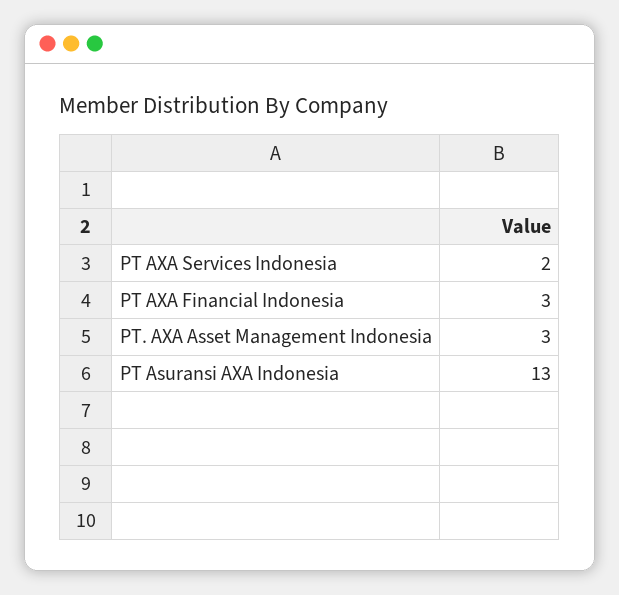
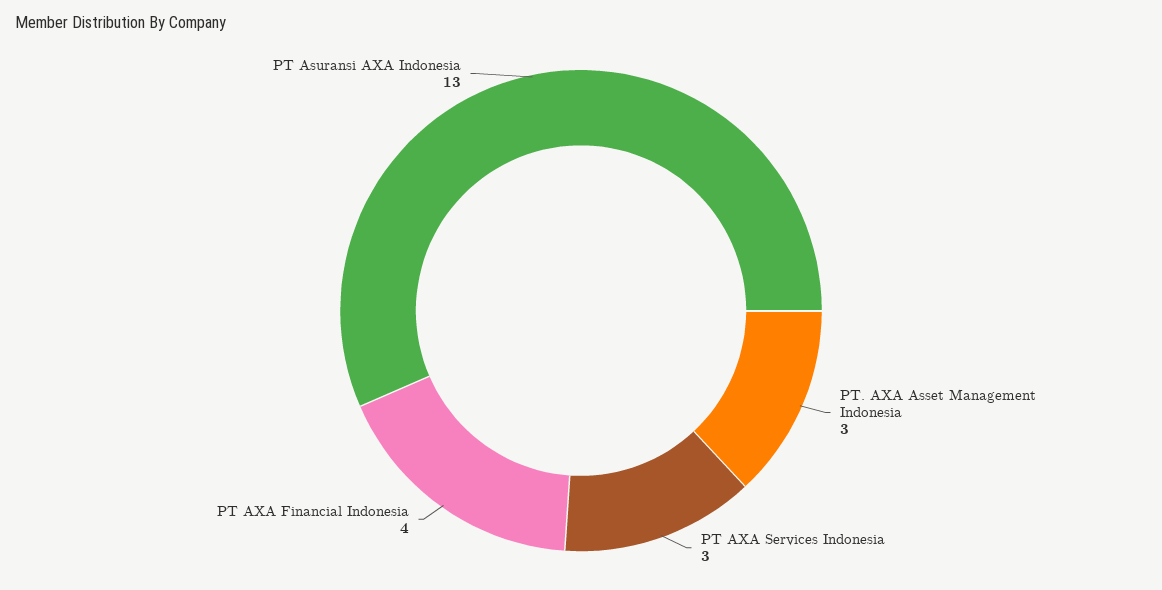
PT AXA Services Indonesia: 2 -> 3
PT AXA Financial Indonesia: 3 -> 4

